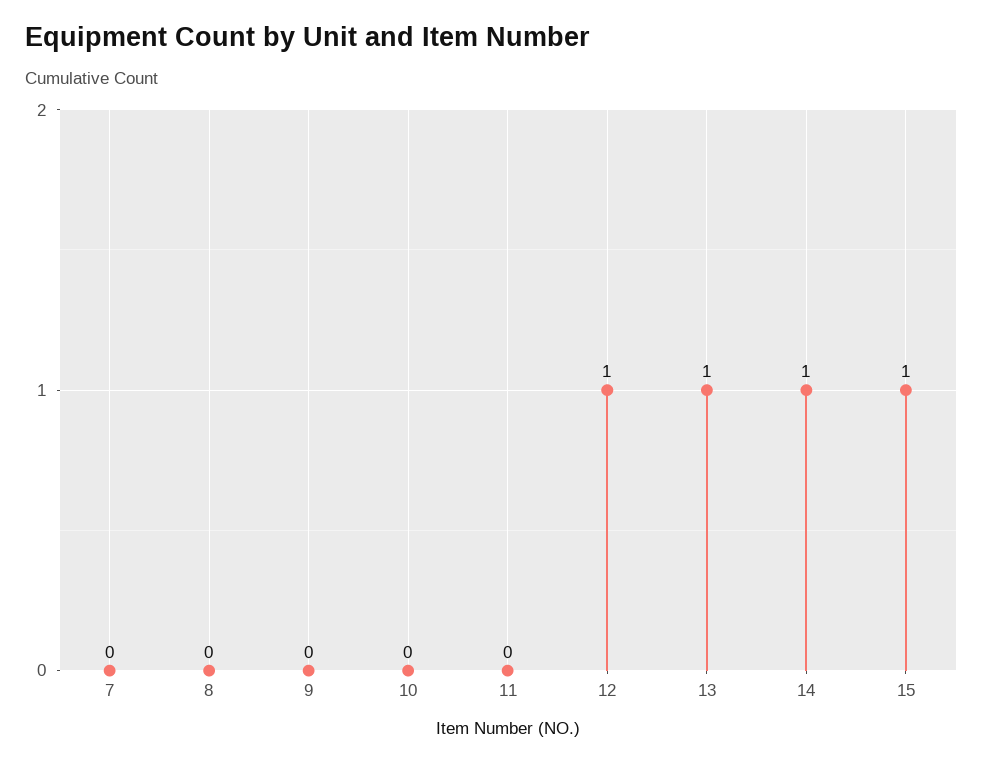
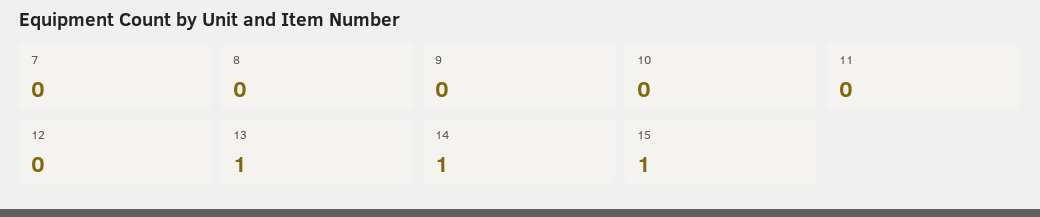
12: 1 -> 0

